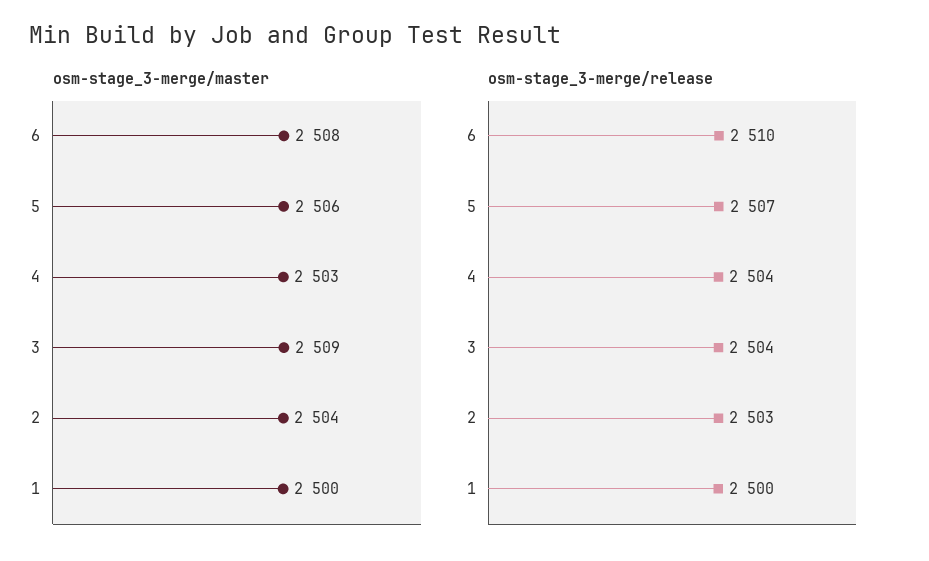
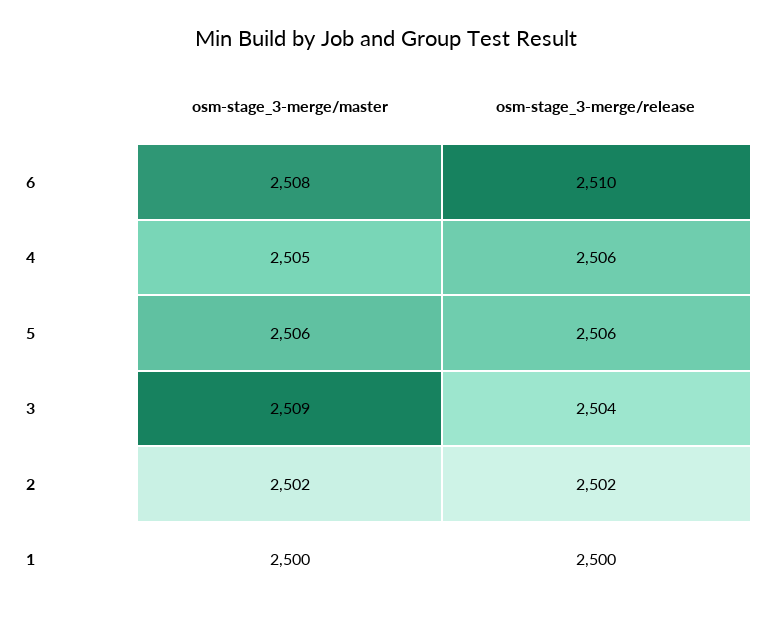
osm-stage_3-merge/master, 4: 2503 -> 2505
osm-stage_3-merge/master, 2: 2504 -> 2502
osm-stage_3-merge/release, 5: 2507 -> 2506
osm-stage_3-merge/release, 4: 2504 -> 2506
osm-stage_3-merge/release, 2: 2503 -> 2502

